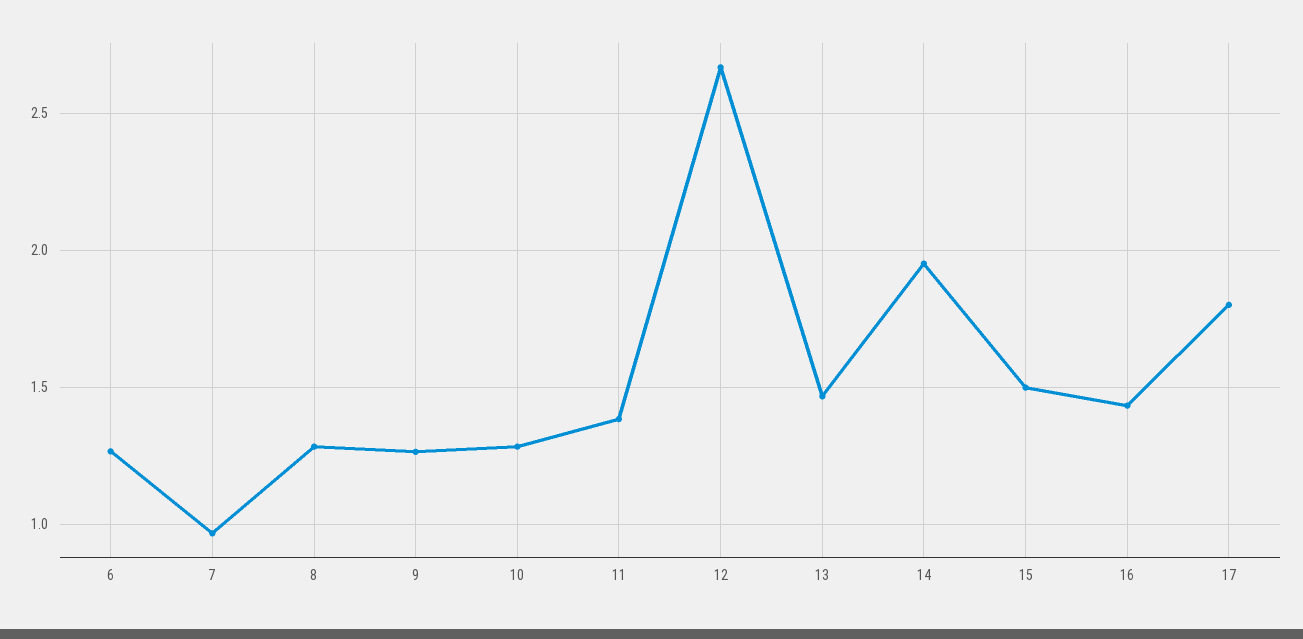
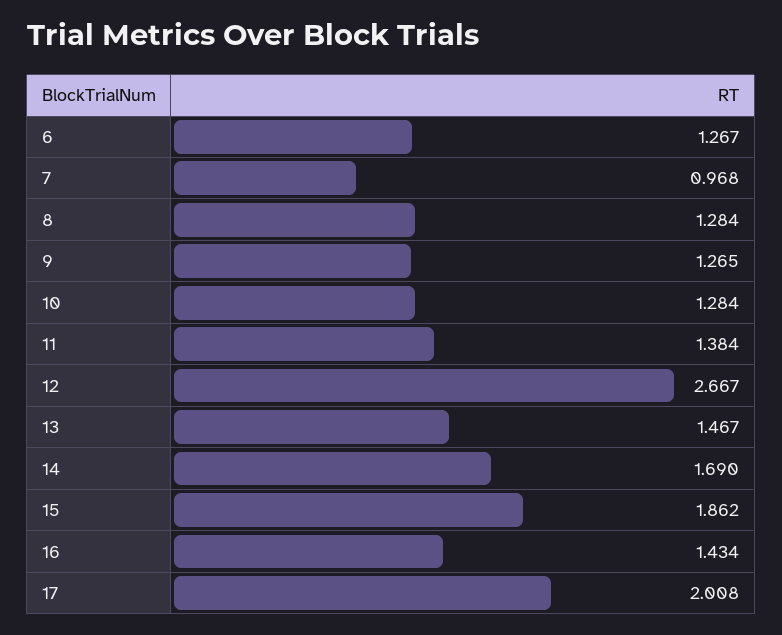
14: 1.95 -> 1.69
15: 1.5 -> 1.862
17: 1.8 -> 2.008

